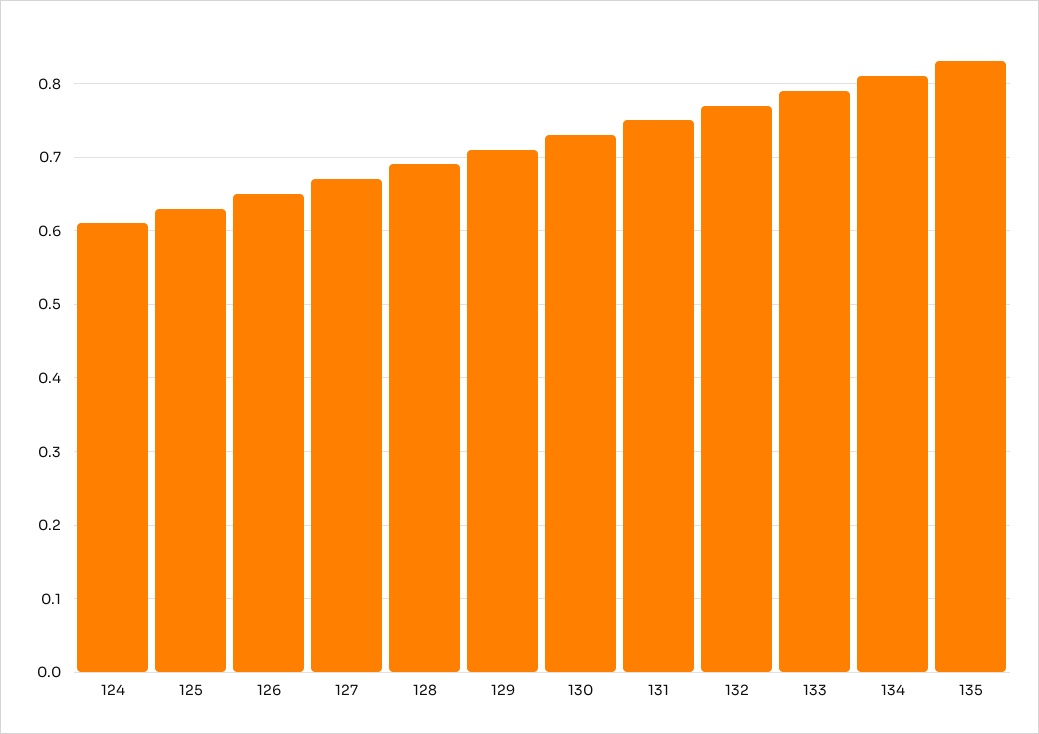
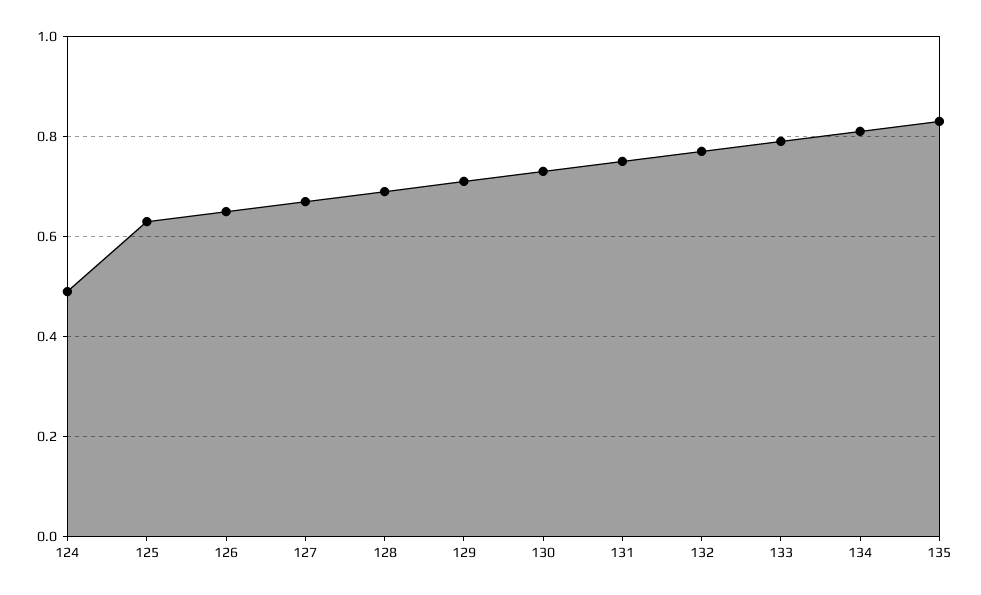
124: 0.61 -> 0.5

